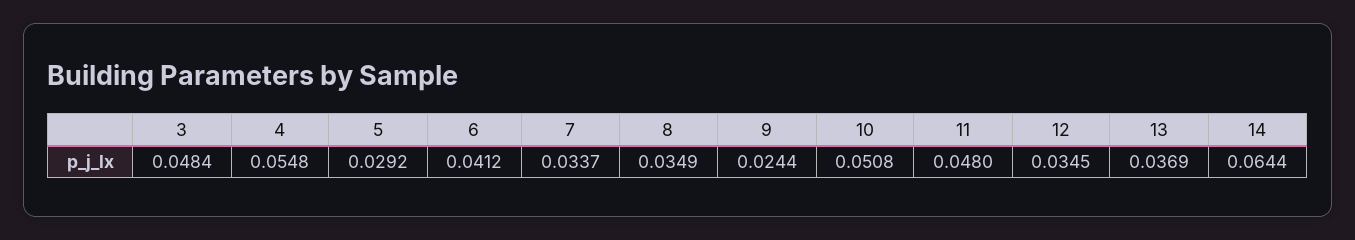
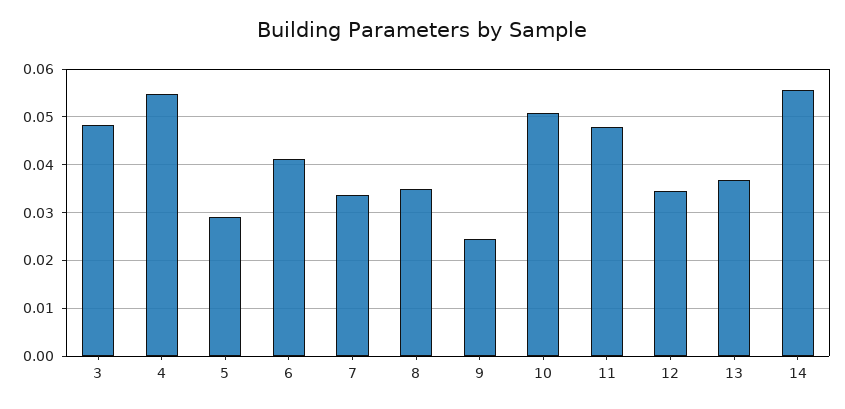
14: 0.0644 -> 0.056

